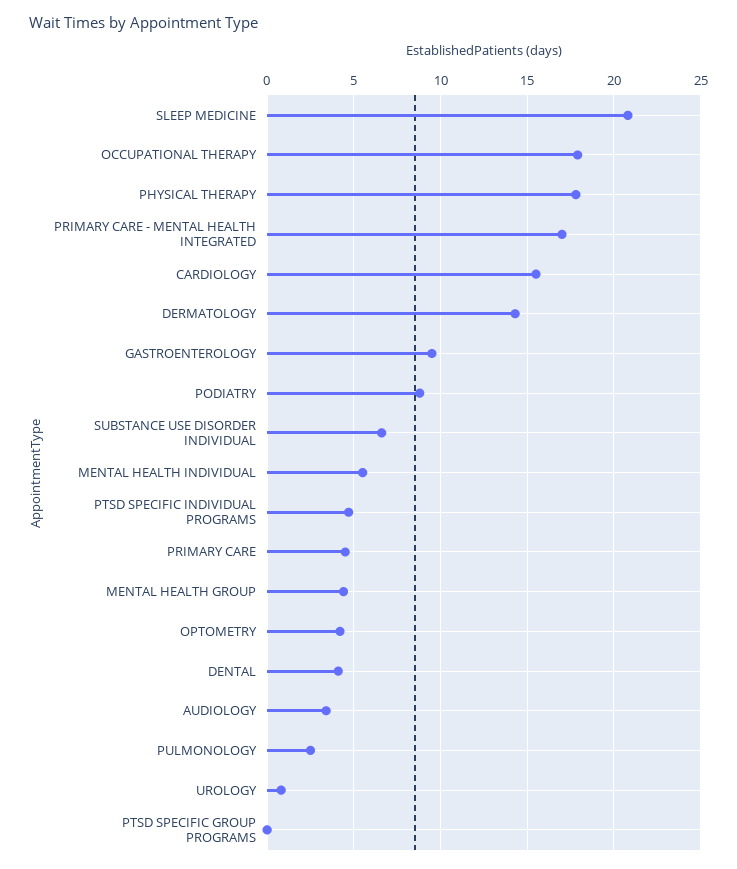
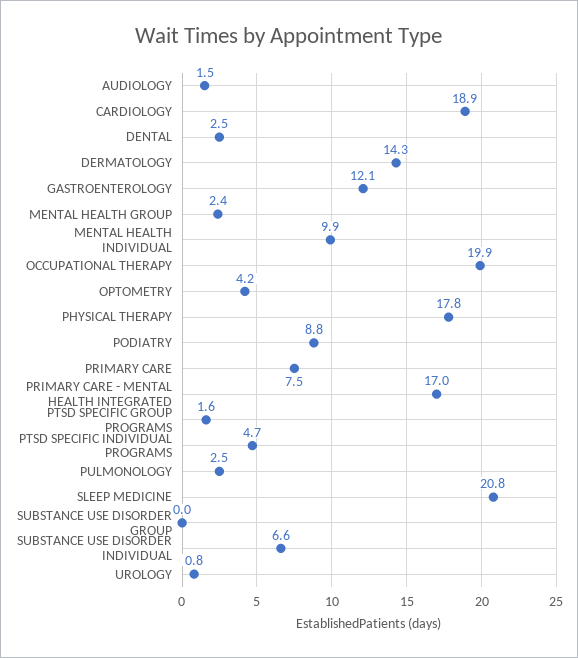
OCCUPATIONAL THERAPY: 18 -> 19.9
CARDIOLOGY: 15.5 -> 18.9
GASTROENTEROLOGY: 9.5 -> 12.1
MENTAL HEALTH INDIVIDUAL: 5.5 -> 9.9
PRIMARY CARE: 4.5 -> 7.5
MENTAL HEALTH GROUP: 4.5 -> 2.4
DENTAL: 4 -> 2.5
AUDIOLOGY: 3.5 -> 1.5
PTSD SPECIFIC GROUP PROGRAMS: 0 -> 1.6
SUBSTANCE USE DISORDER GROUP: none -> 0

